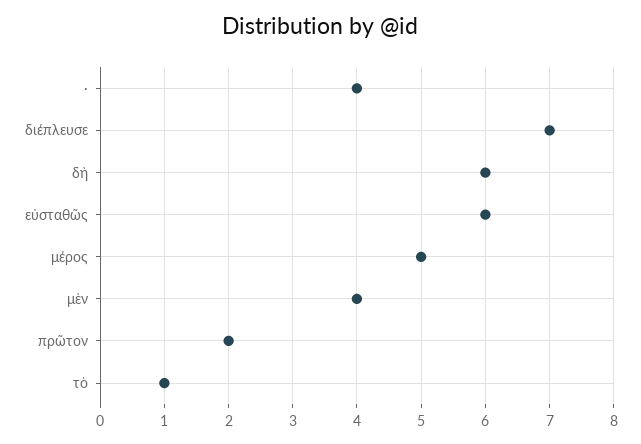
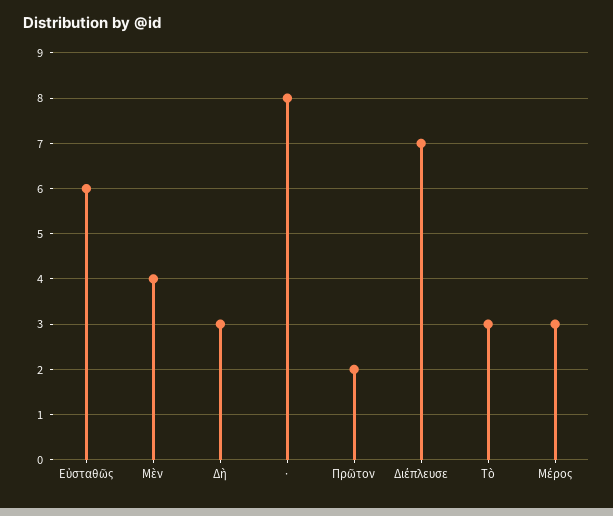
·: 4 -> 8
δὴ: 6 -> 3
μέρος: 5 -> 3
τὸ: 1 -> 3

